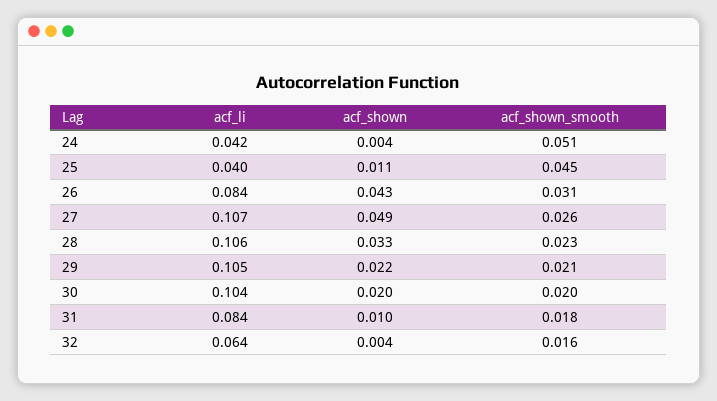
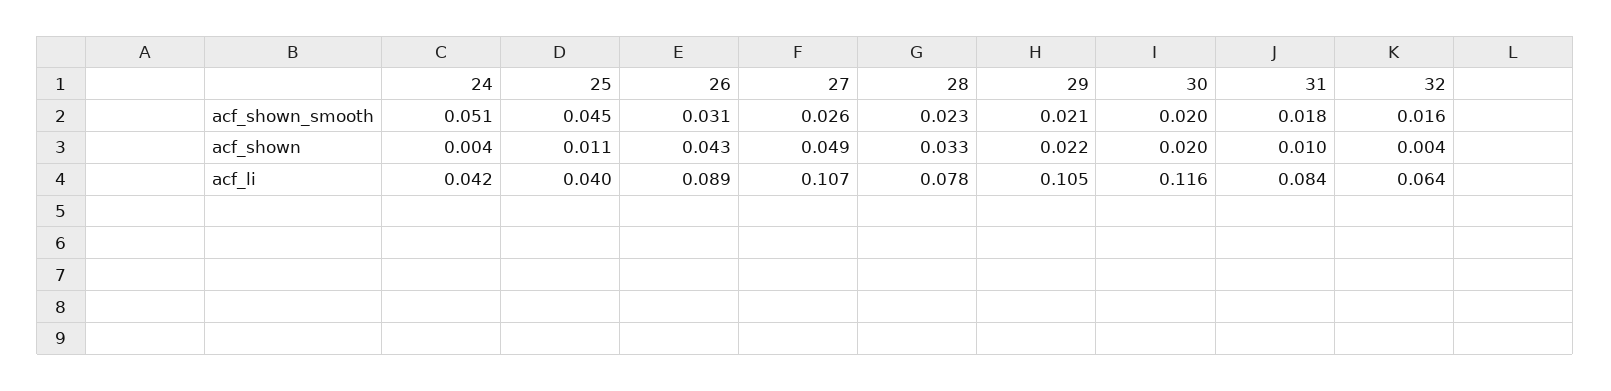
acf_li, 26: 0.084 -> 0.089
acf_li, 28: 0.106 -> 0.078
acf_li, 30: 0.104 -> 0.116

